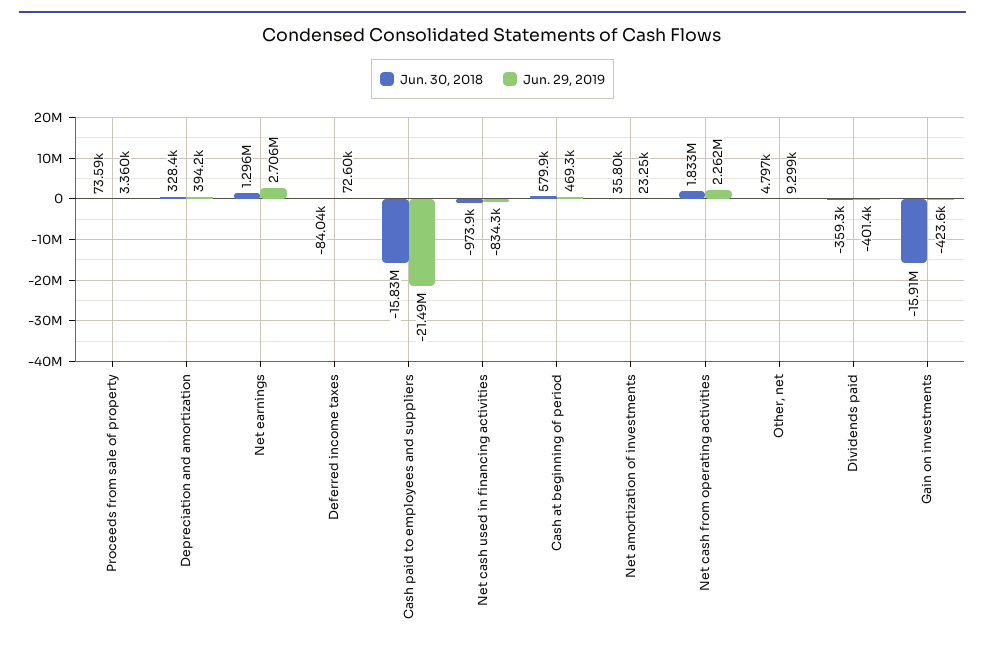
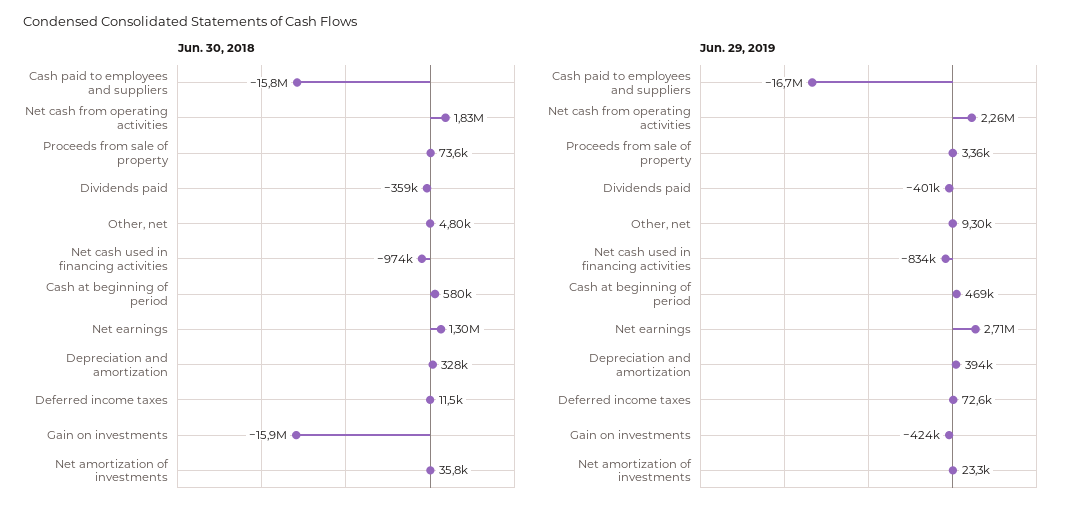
Jun. 30, 2018, Deferred income taxes: -84040 -> 11500
Jun. 29, 2019, Cash paid to employees and suppliers: -21490000 -> -16700000

